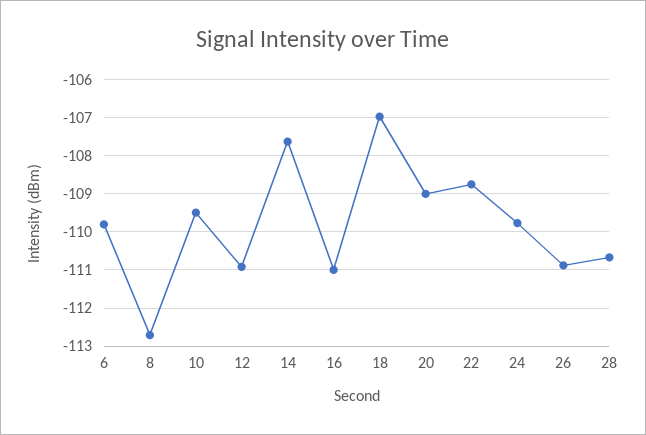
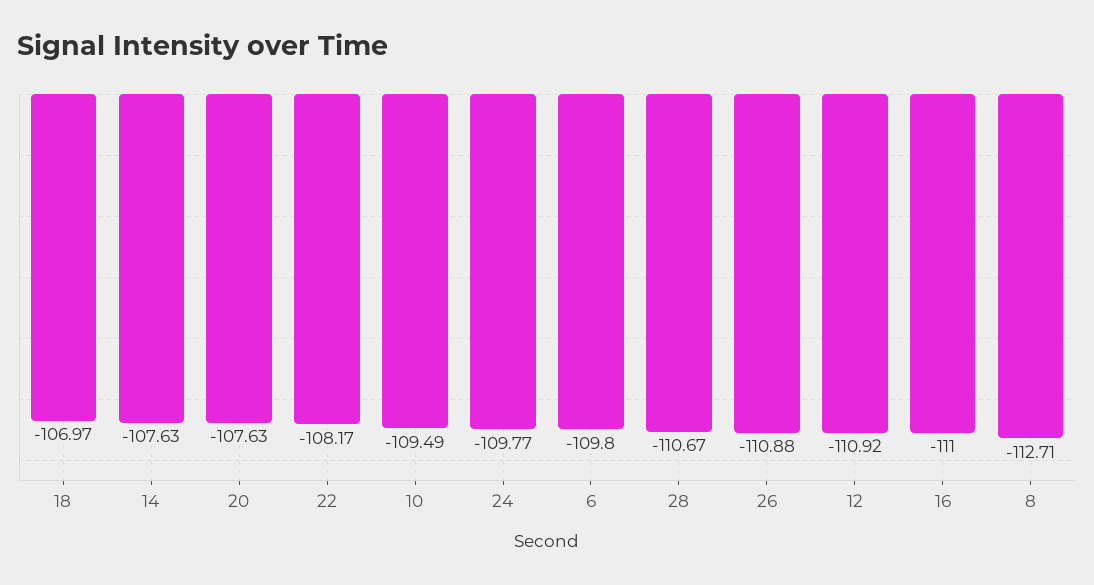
20: -109 -> -107.63
22: -108.8 -> -108.17

